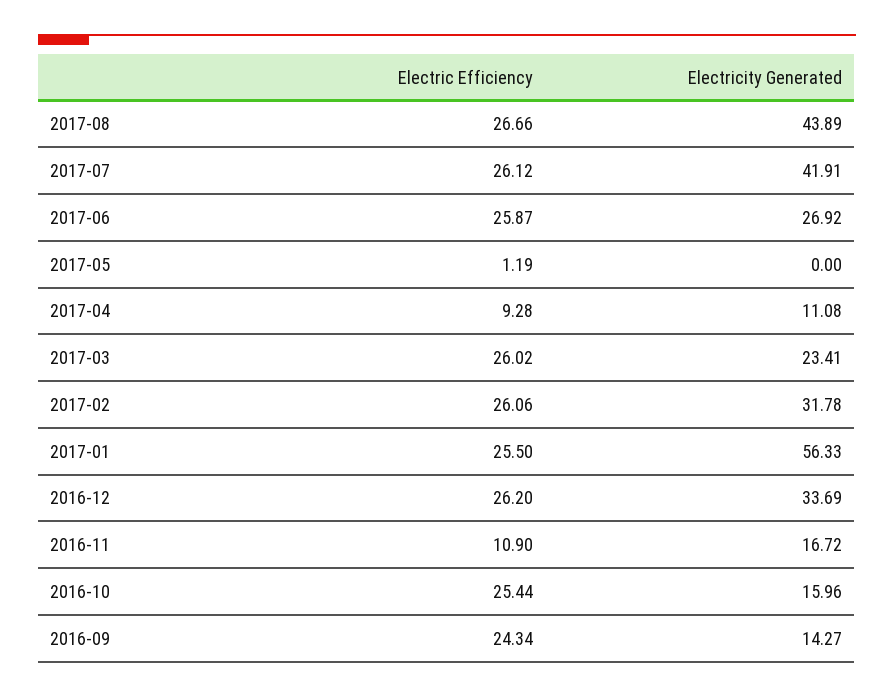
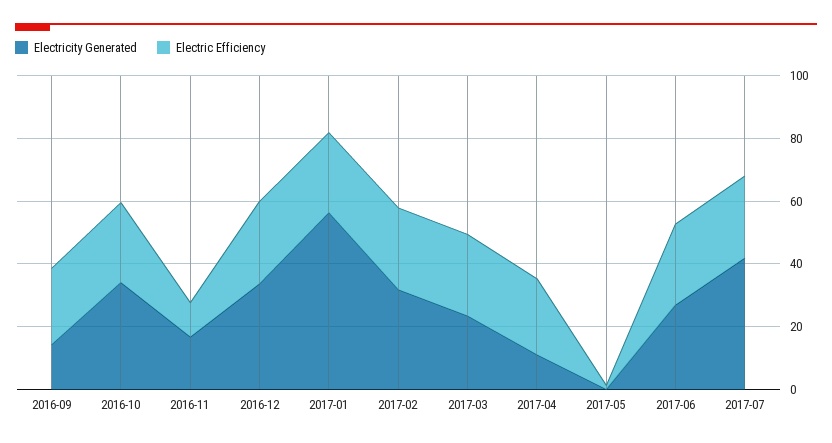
Electric Efficiency, 2017-08: 26.66 -> none
Electricity Generated, 2017-08: 43.89 -> none
Electric Efficiency, 2017-04: 9.28 -> 25
Electricity Generated, 2016-10: 15.96 -> 35

